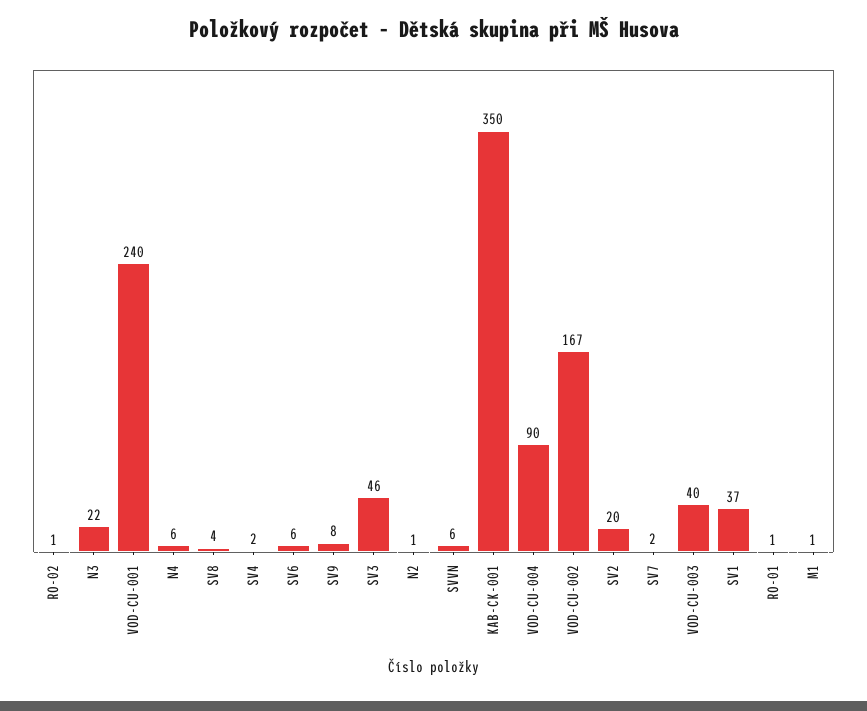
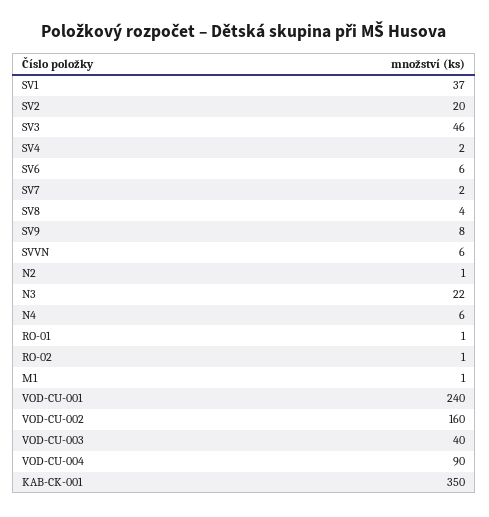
VOD-CU-002: 167 -> 160

